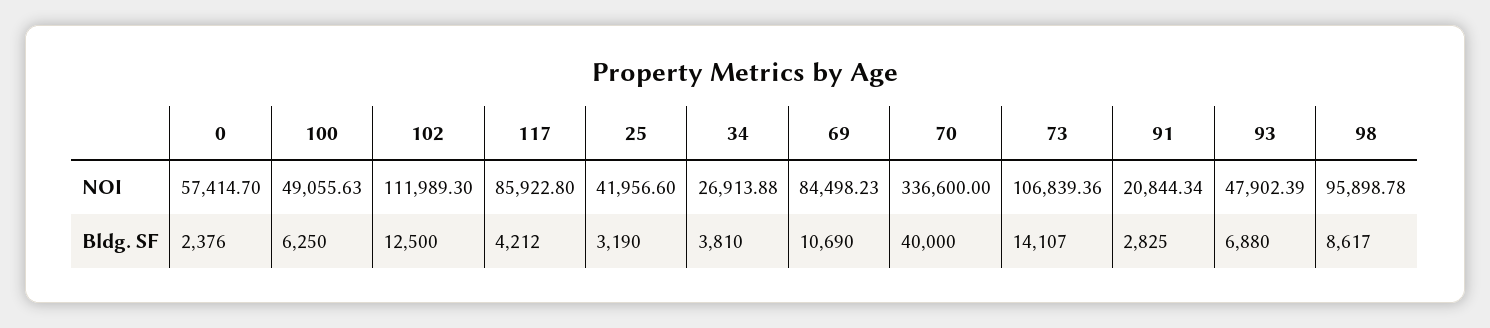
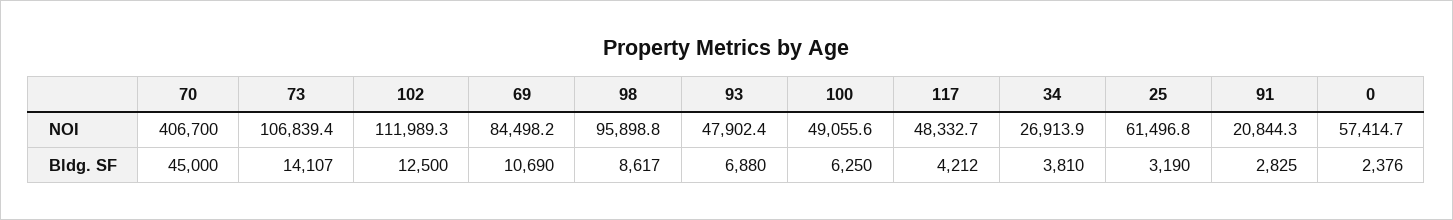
117, NOI: 85922.8 -> 48332.7
25, NOI: 41956.6 -> 61496.8
70, NOI: 336600 -> 406700
70, Bldg. SF: 40000 -> 45000

